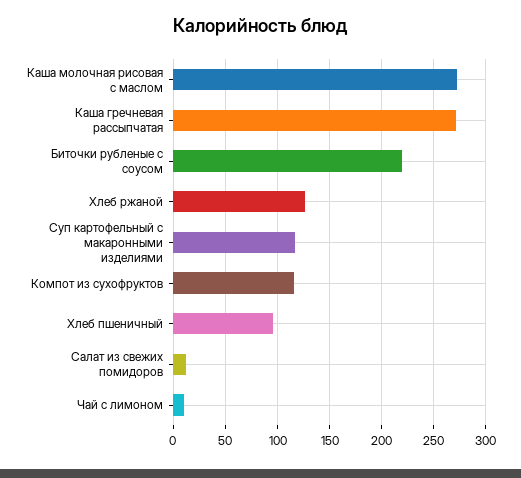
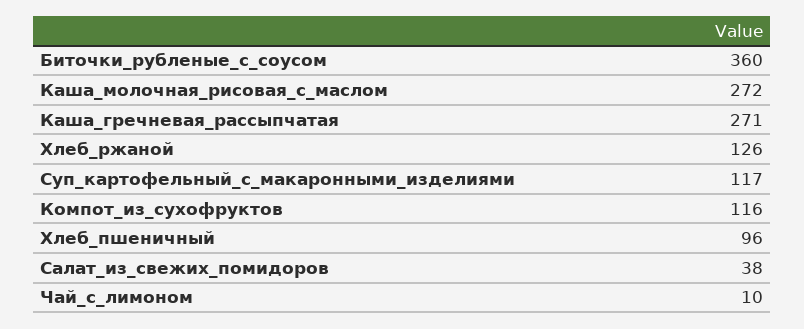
Биточки рубленые с соусом: 220 -> 360
Салат из свежих помидоров: 10 -> 38

